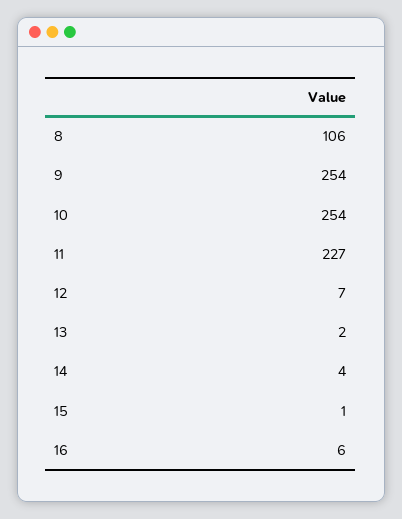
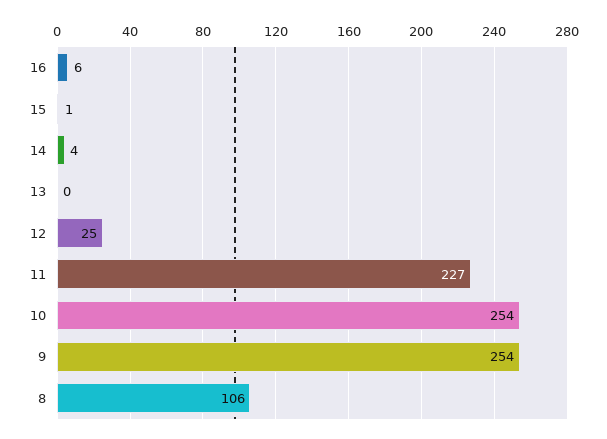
12: 7 -> 25
13: 2 -> 0

